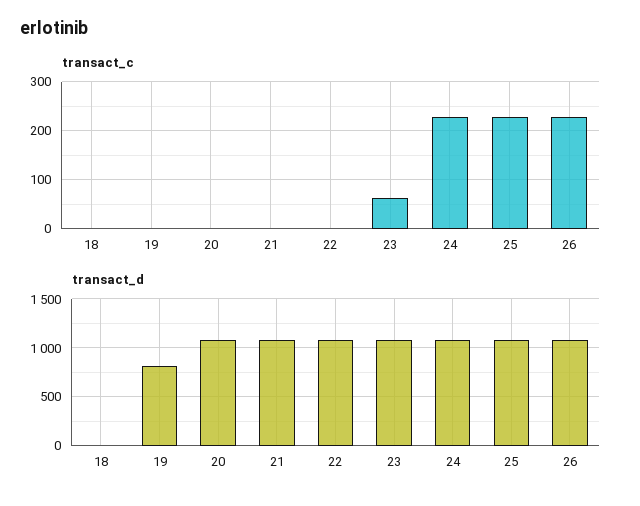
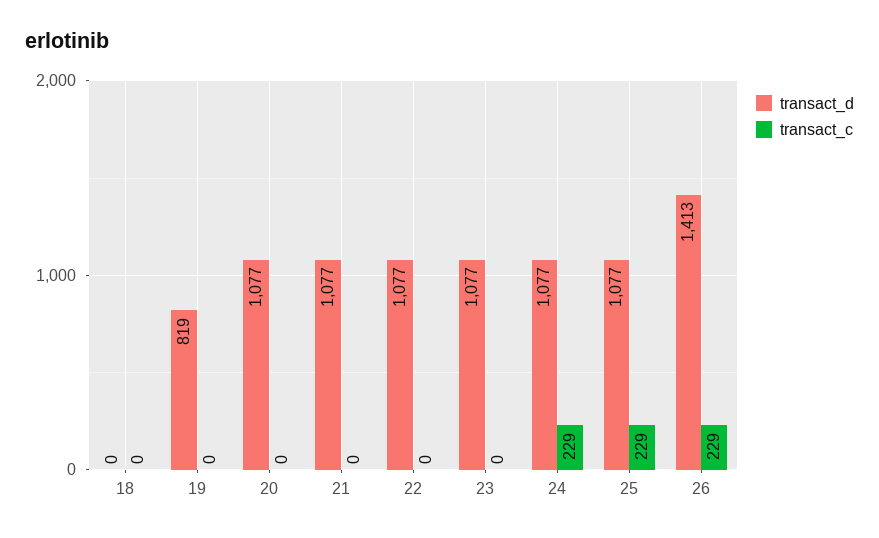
transact_c, 23: 60 -> 0
transact_d, 26: 1100 -> 1413

